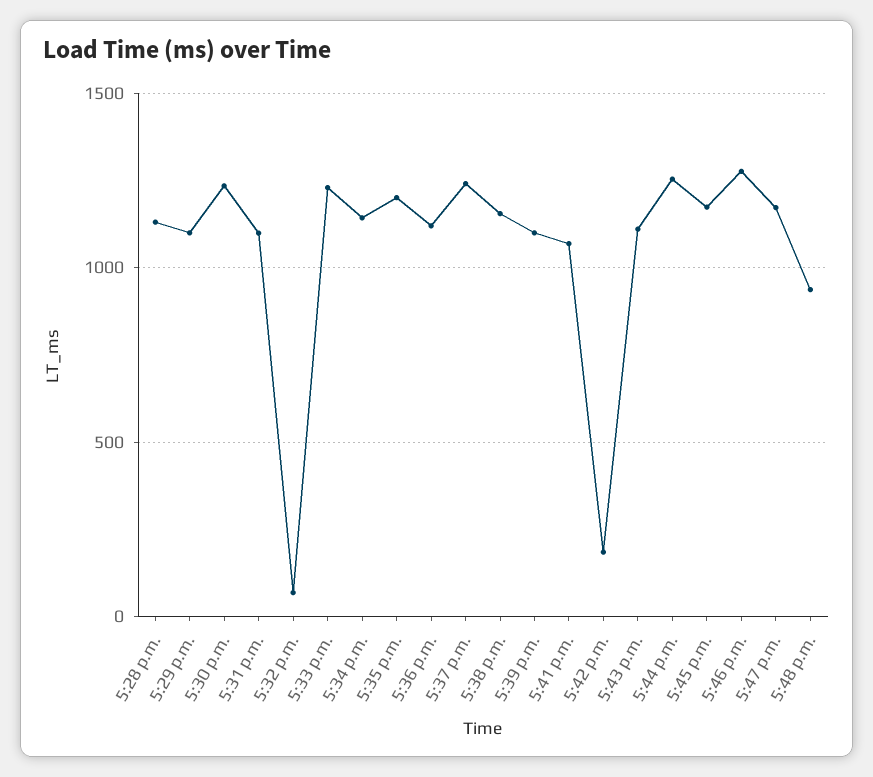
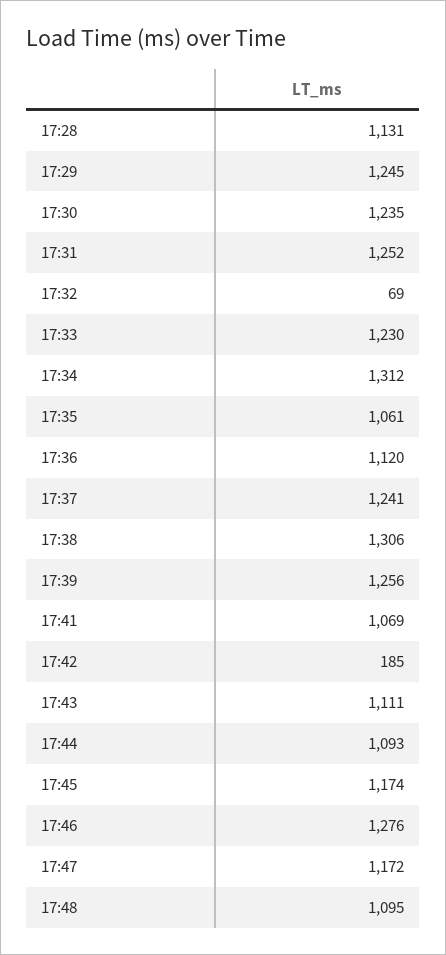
5:29 p.m.: 1100 -> 1245
5:31 p.m.: 1100 -> 1252
5:34 p.m.: 1150 -> 1312
5:35 p.m.: 1200 -> 1061
5:38 p.m.: 1150 -> 1306
5:39 p.m.: 1100 -> 1256
5:44 p.m.: 1250 -> 1093
5:48 p.m.: 950 -> 1095

